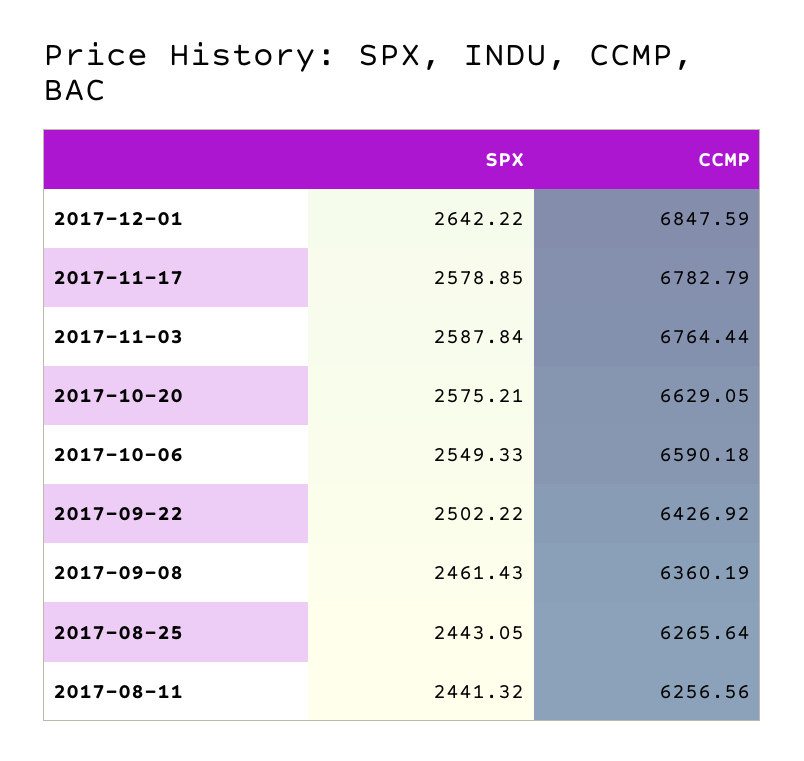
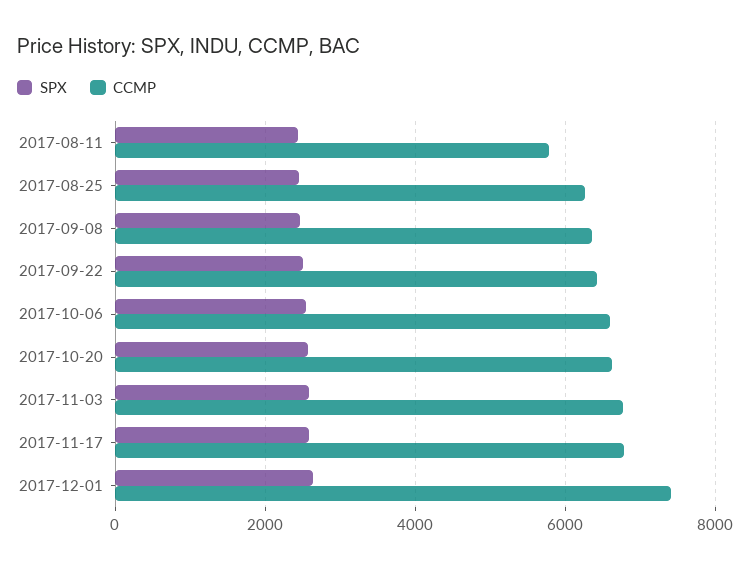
CCMP, 2017-12-01: 6847.59 -> 7400
CCMP, 2017-08-11: 6256.56 -> 5800

